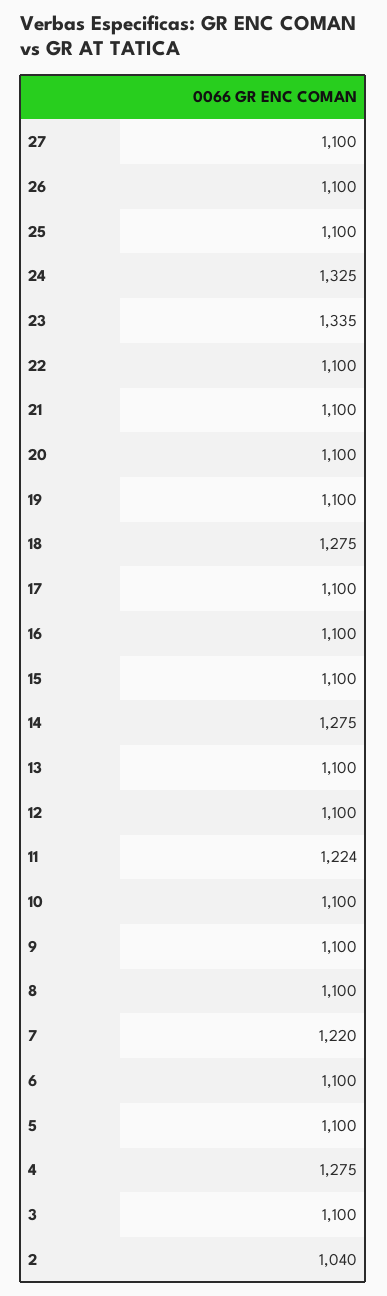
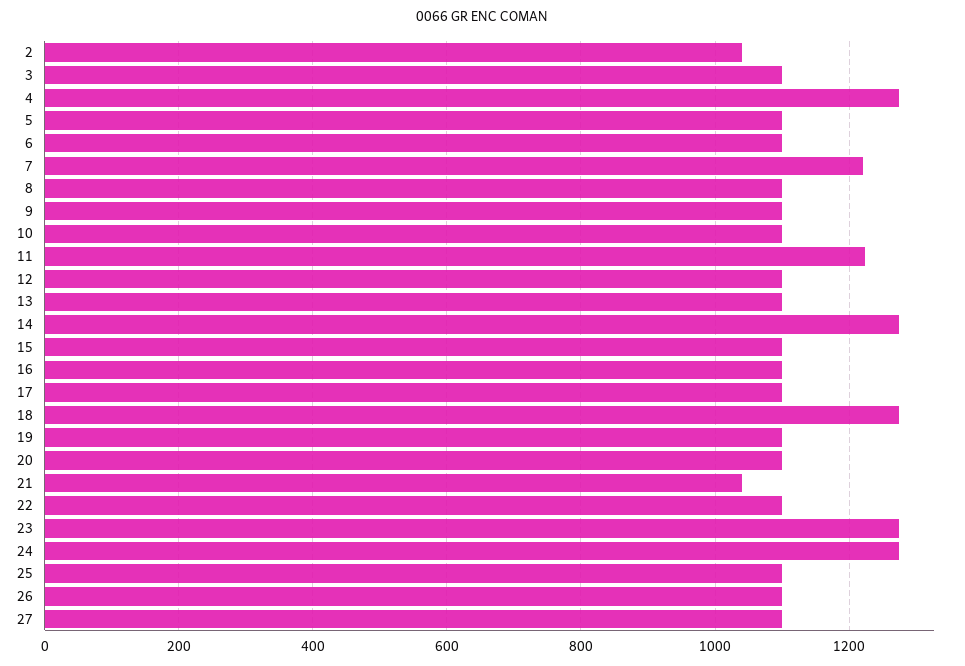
24: 1325 -> 1280
23: 1335 -> 1280
21: 1100 -> 1040

